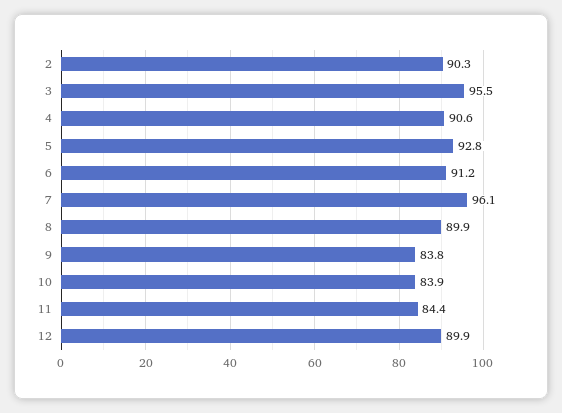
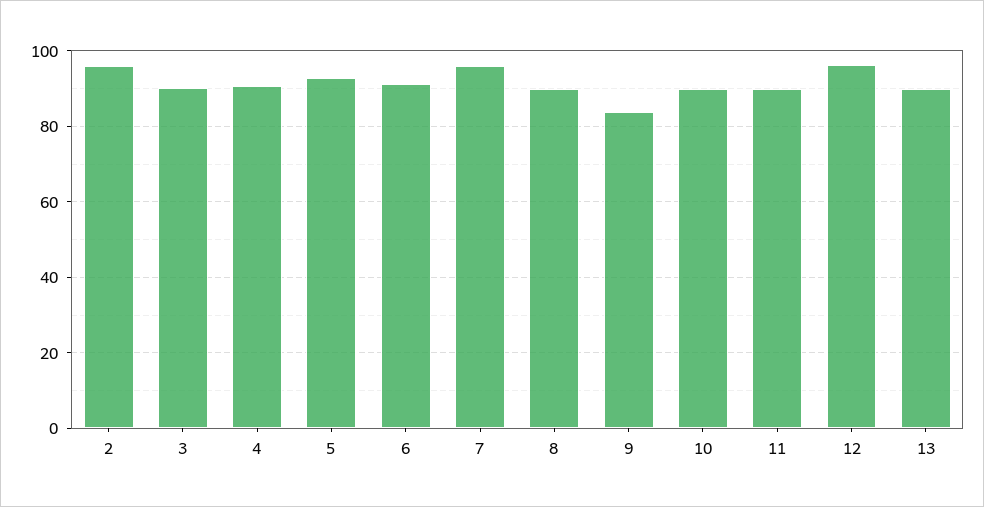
2: 90.3 -> 96
3: 95.5 -> 90
10: 83.9 -> 90
11: 84.4 -> 90
12: 89.9 -> 96
13: none -> 90

